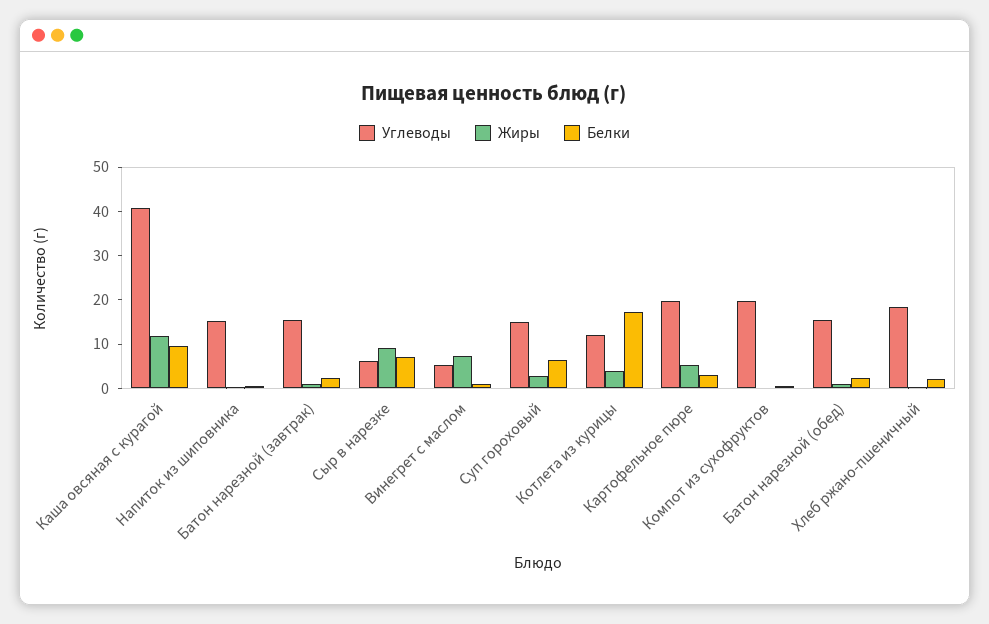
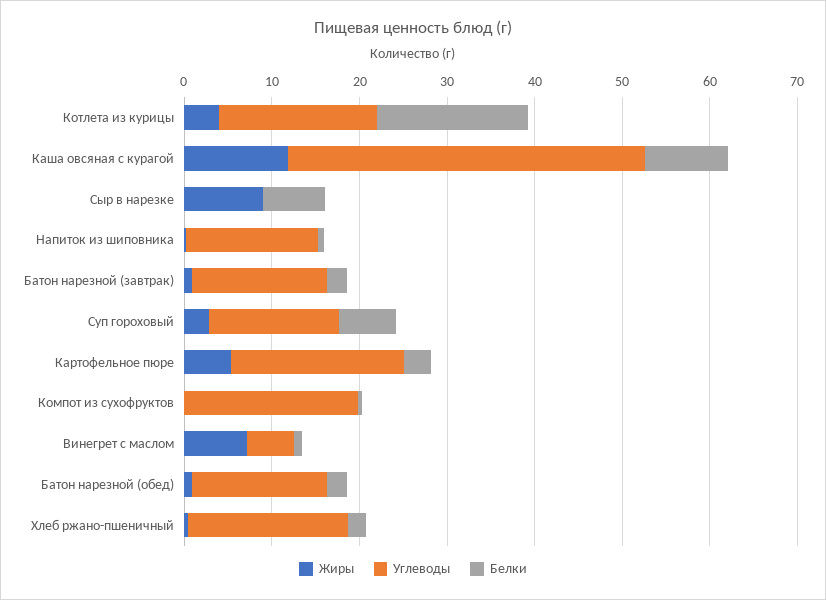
Углеводы, Сыр в нарезке: 6 -> 0
Углеводы, Котлета из курицы: 12 -> 18

